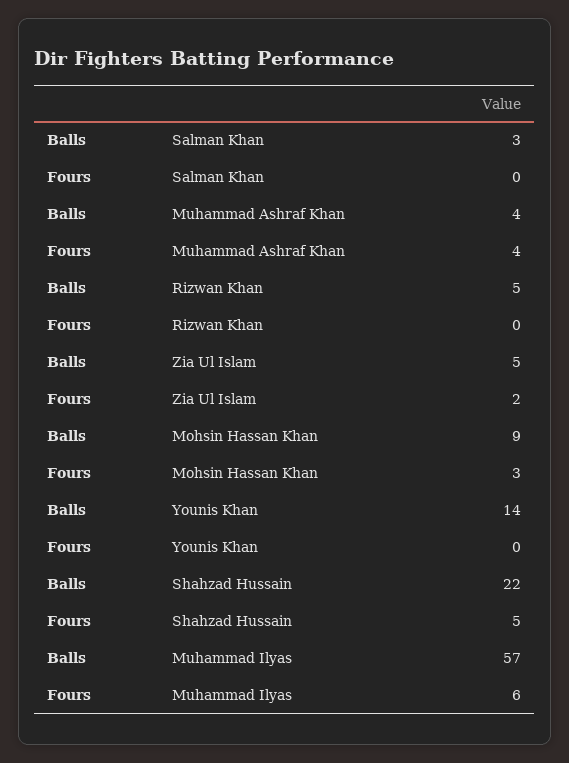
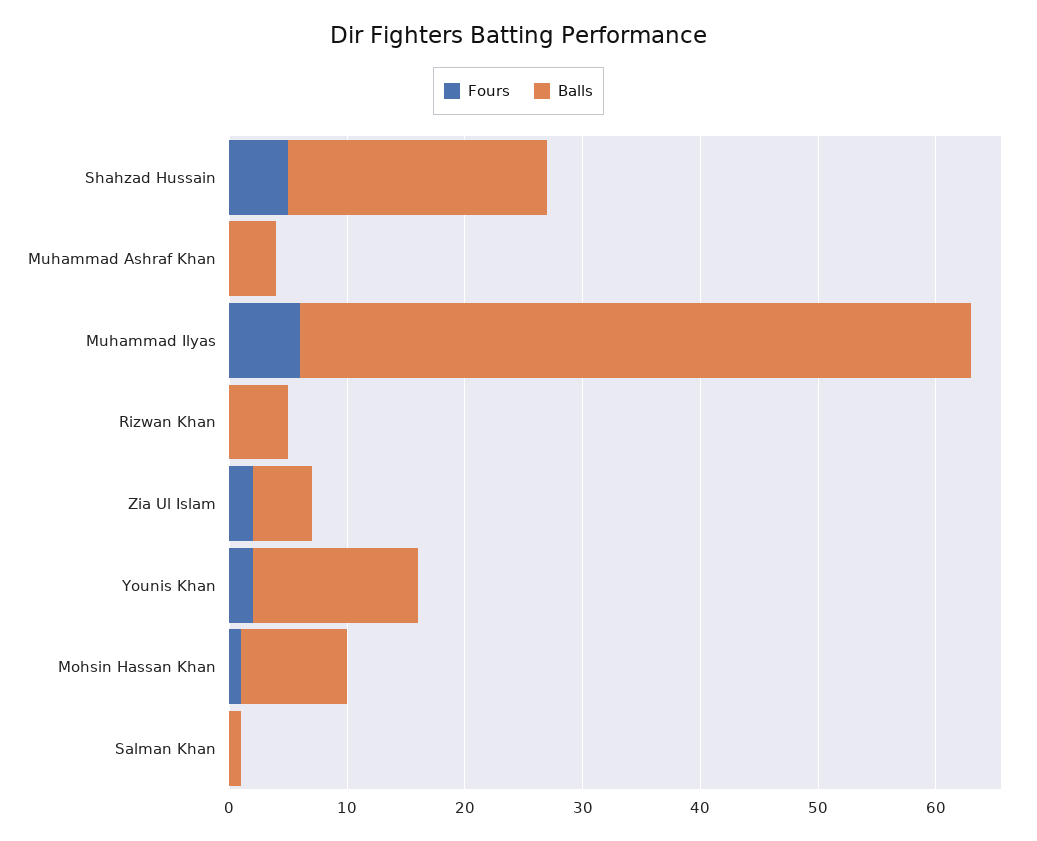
Balls, Salman Khan: 3 -> 1
Fours, Muhammad Ashraf Khan: 4 -> 0
Fours, Mohsin Hassan Khan: 3 -> 1
Fours, Younis Khan: 0 -> 2

